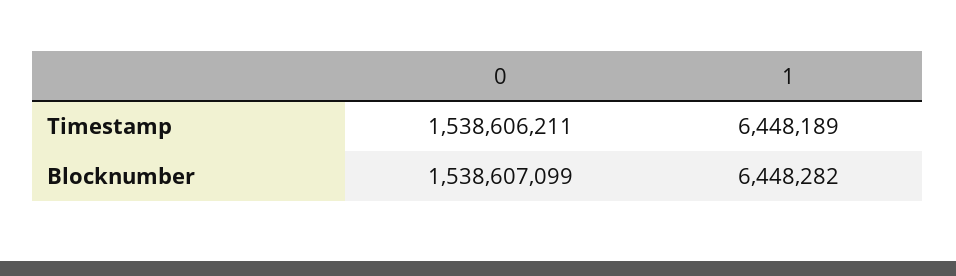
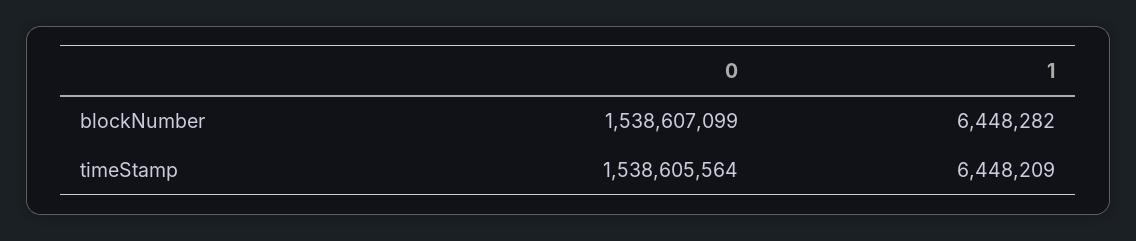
0, Timestamp: 1538606211 -> 1538605564
1, Timestamp: 6448189 -> 6448209

